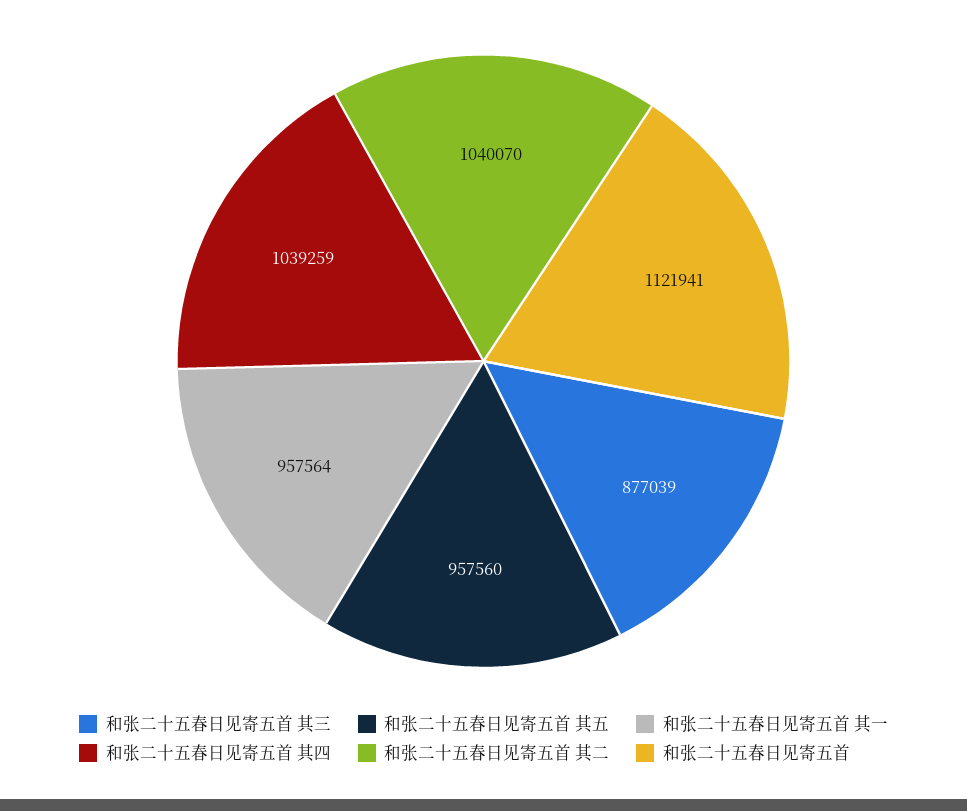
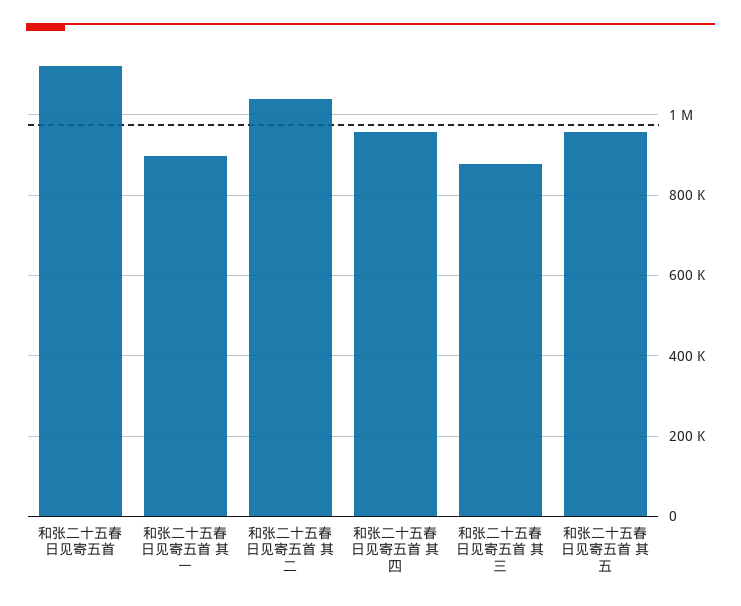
和张二十五春日见寄五首 其一: 957564 -> 900000
和张二十五春日见寄五首 其四: 1039259 -> 960000

